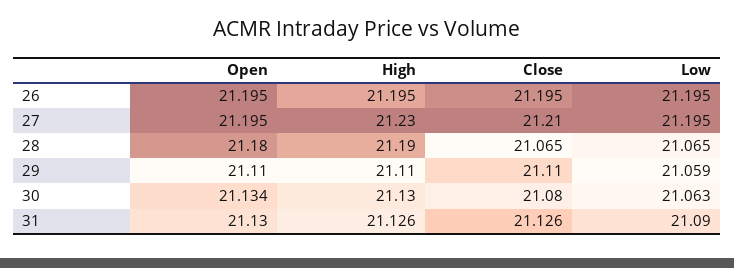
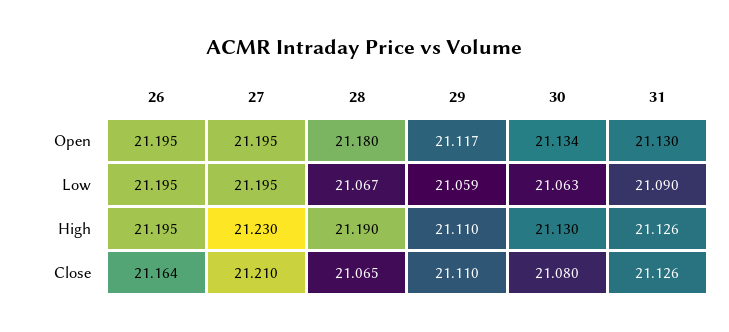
Close, 26: 21.195 -> 21.164
Low, 28: 21.065 -> 21.067
Open, 29: 21.11 -> 21.117

